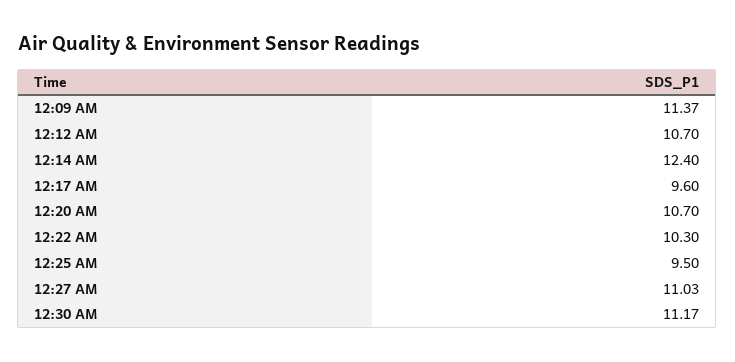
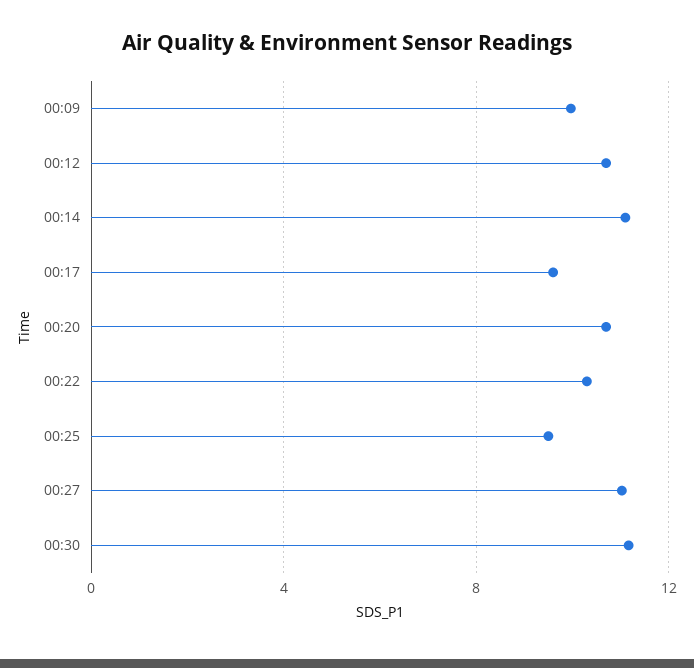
12:09 AM: 11.37 -> 10
12:14 AM: 12.4 -> 11

